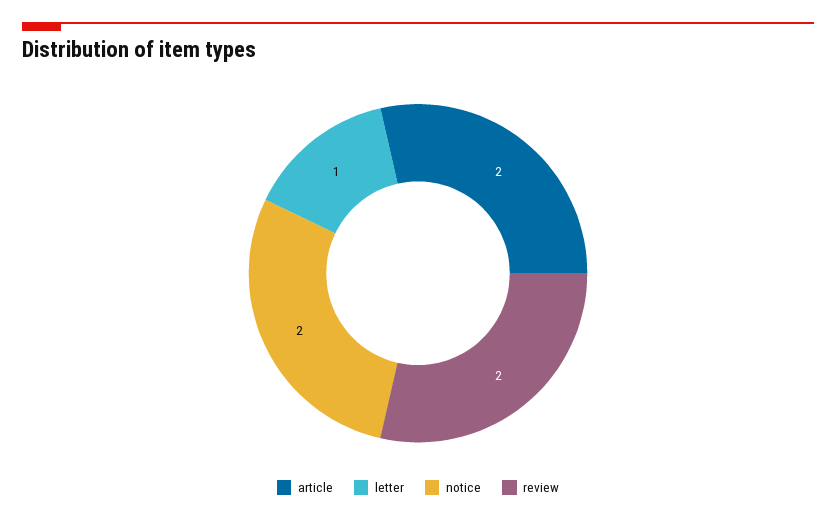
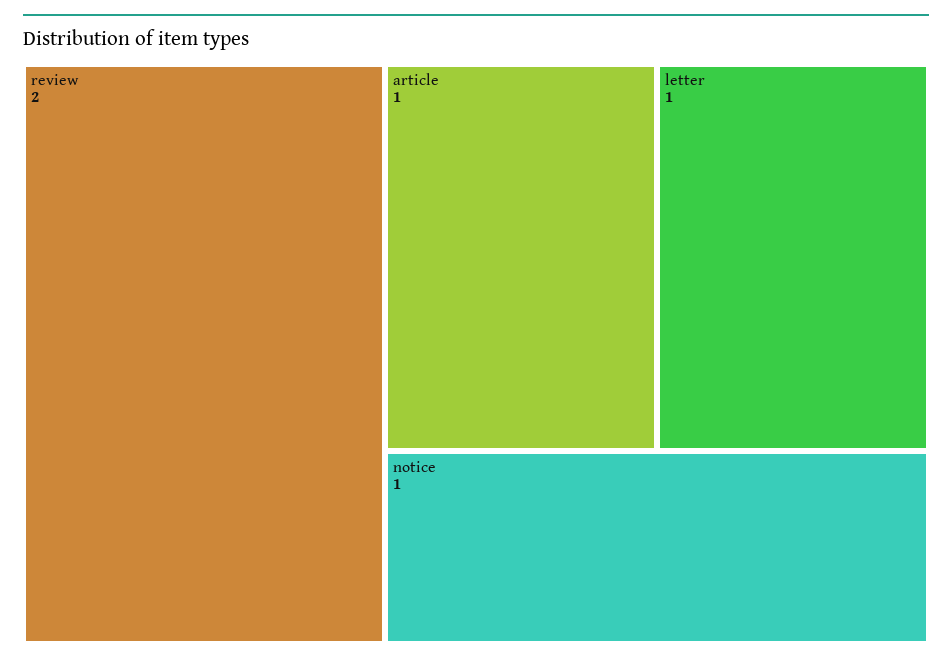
article: 2 -> 1
notice: 2 -> 1

